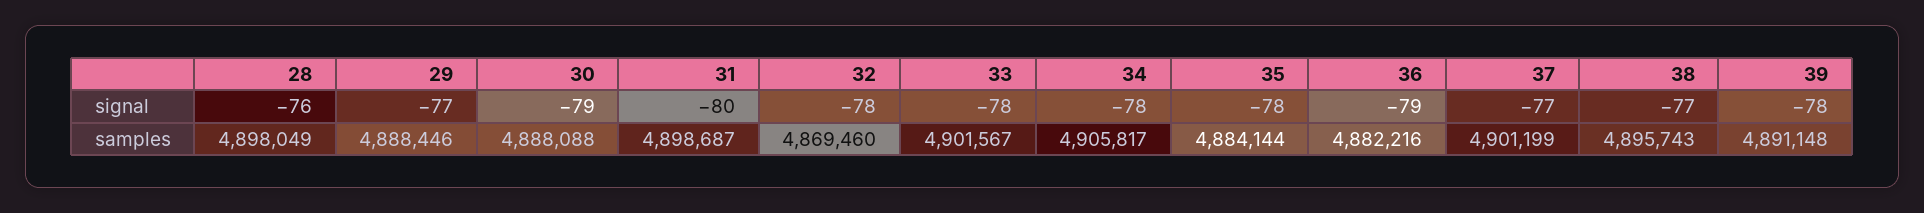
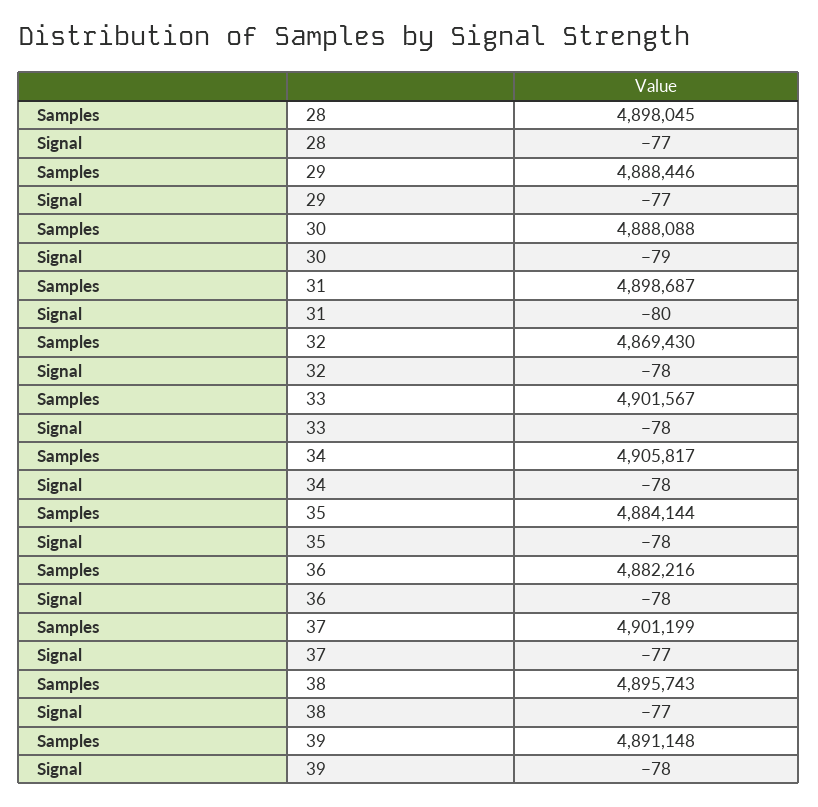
28, signal: -76 -> -77
36, signal: -79 -> -78
28, samples: 4898049 -> 4898045
32, samples: 4869460 -> 4869430

